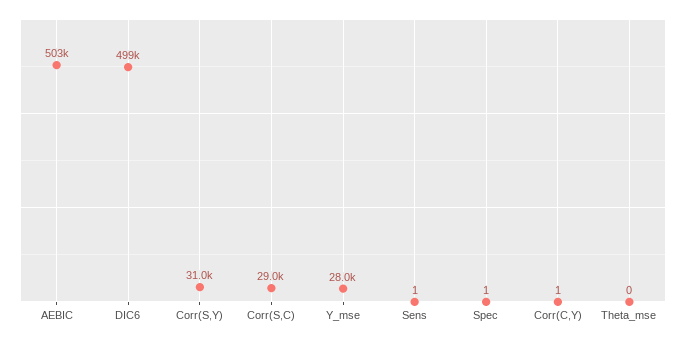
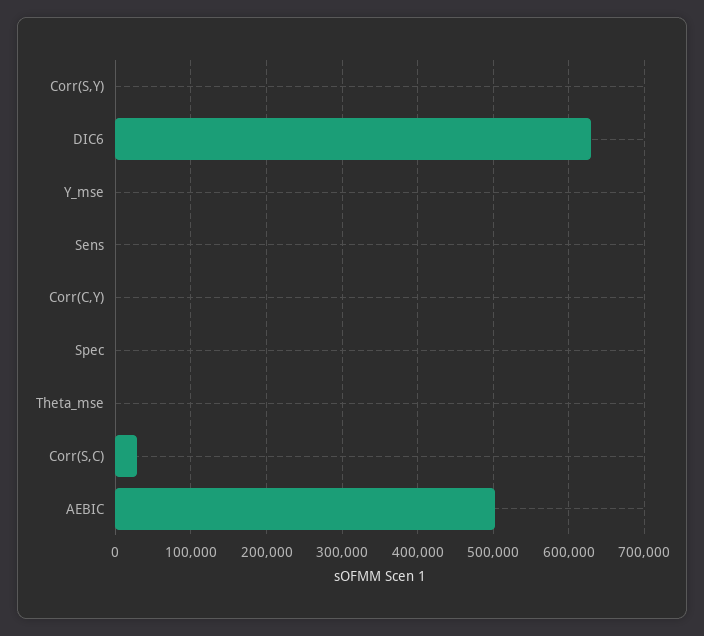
DIC6: 499000 -> 630000
Corr(S,Y): 31000 -> 0
Y_mse: 28000 -> 0

